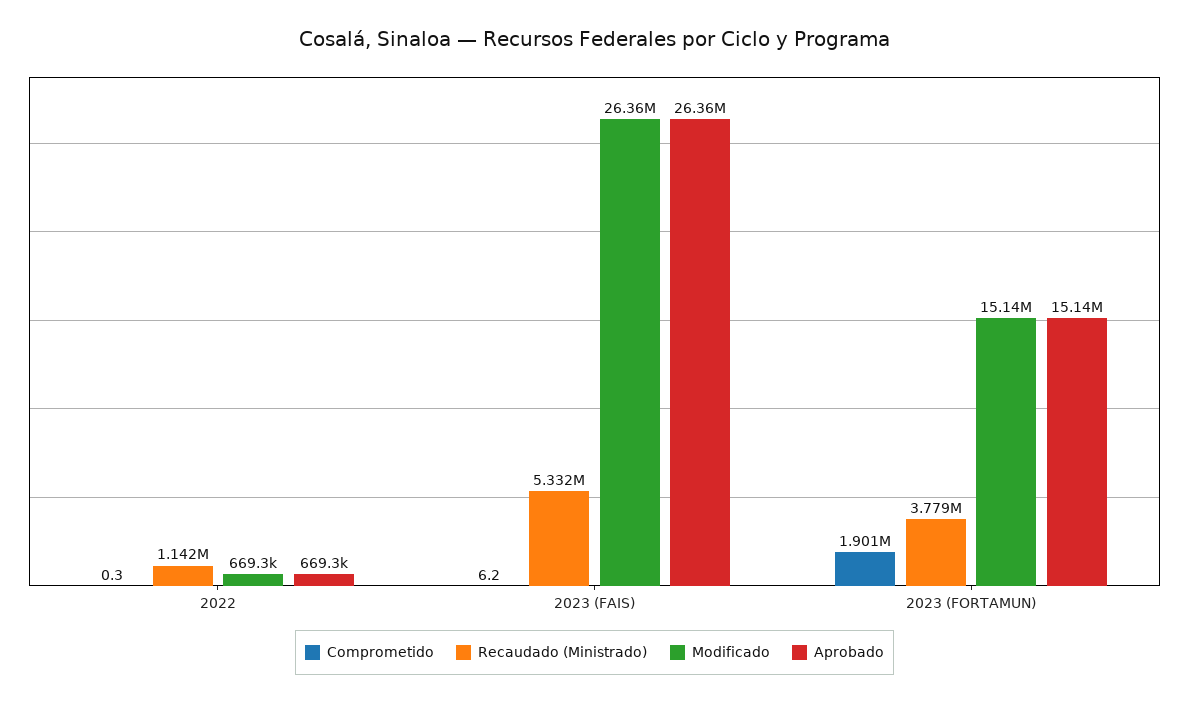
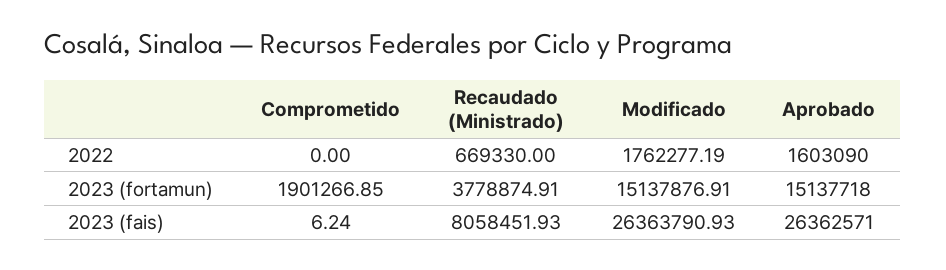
Comprometido, 2022: 0.3 -> 0
Recaudado (Ministrado), 2022: 1142000 -> 669330
Modificado, 2022: 669300 -> 1762277.19
Aprobado, 2022: 669300 -> 1603090
Recaudado (Ministrado), 2023 (FAIS): 5332000 -> 8058451.93

